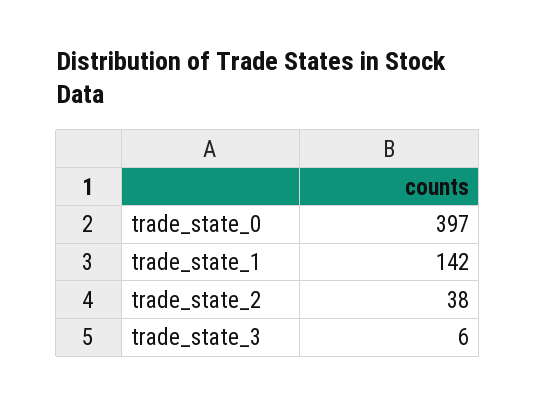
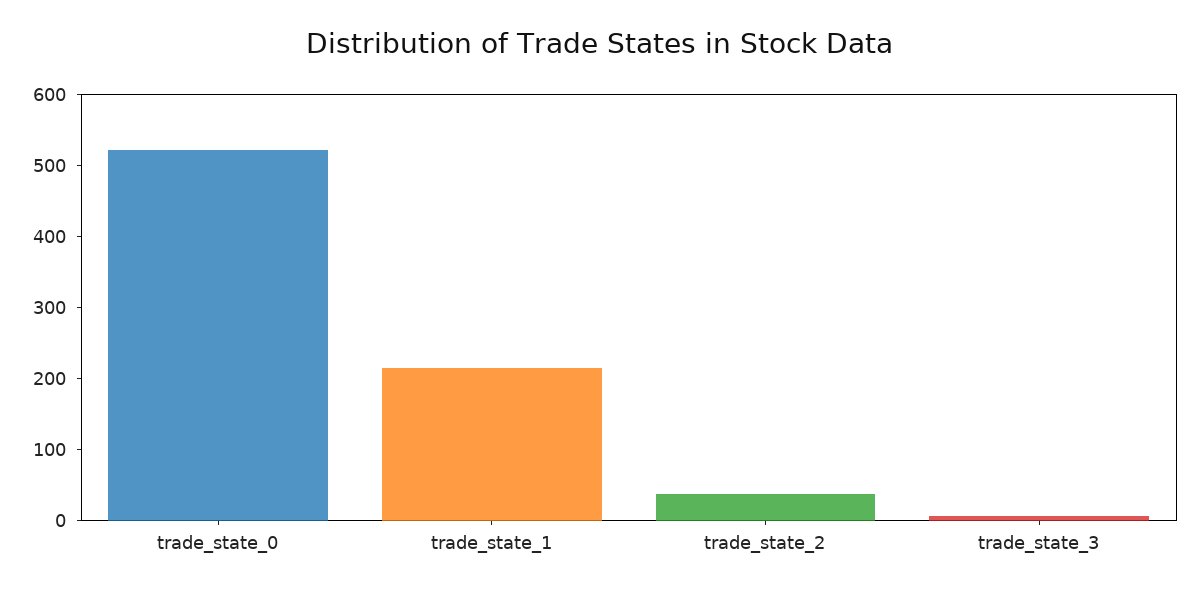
trade_state_0: 397 -> 520
trade_state_1: 142 -> 220

